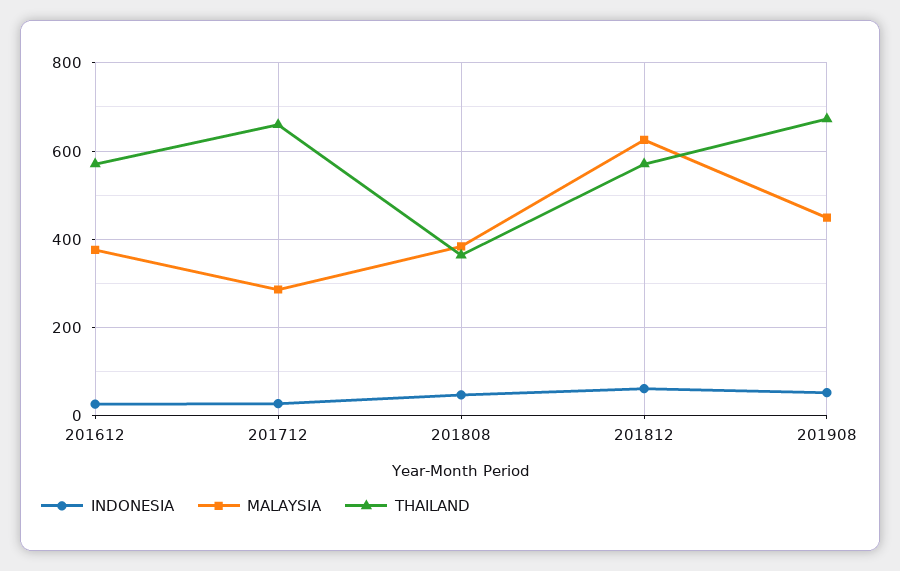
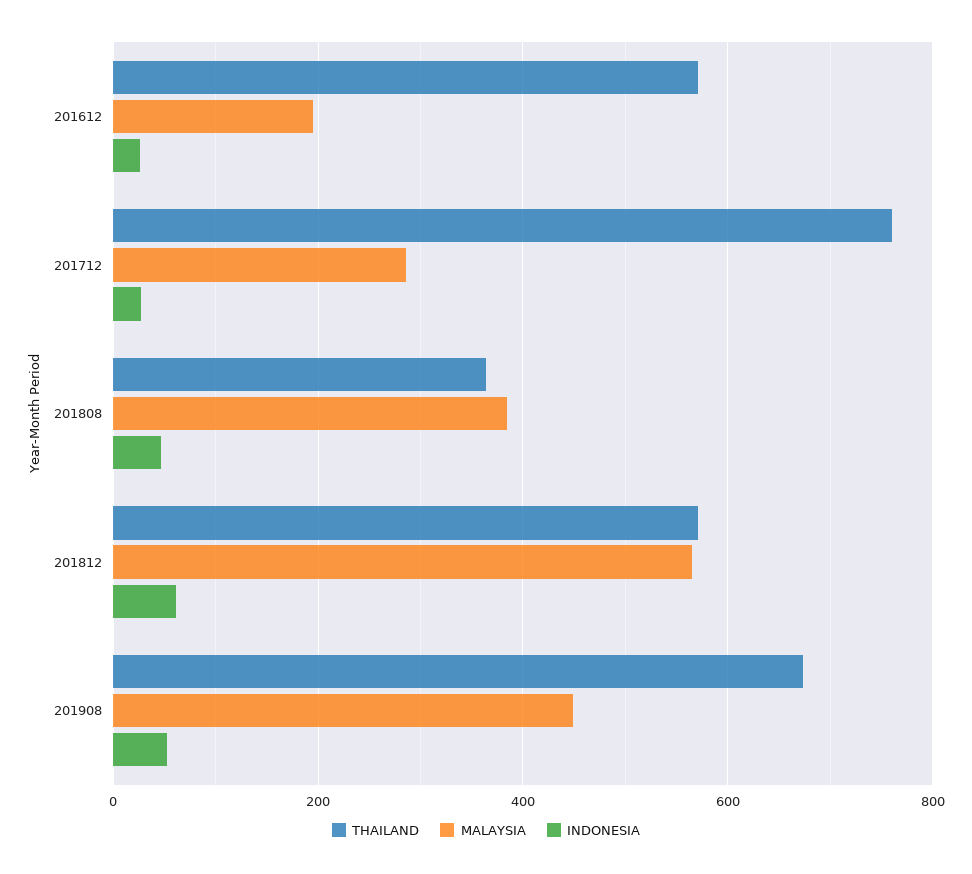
MALAYSIA, 201612: 380 -> 200
THAILAND, 201712: 660 -> 760
MALAYSIA, 201812: 620 -> 560

